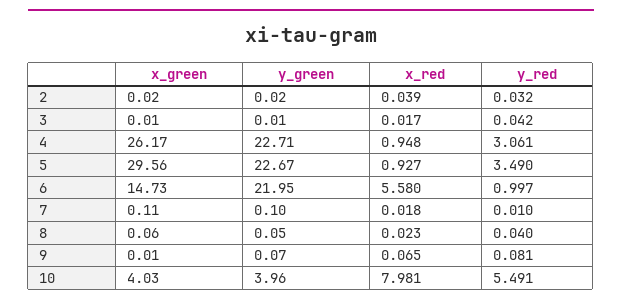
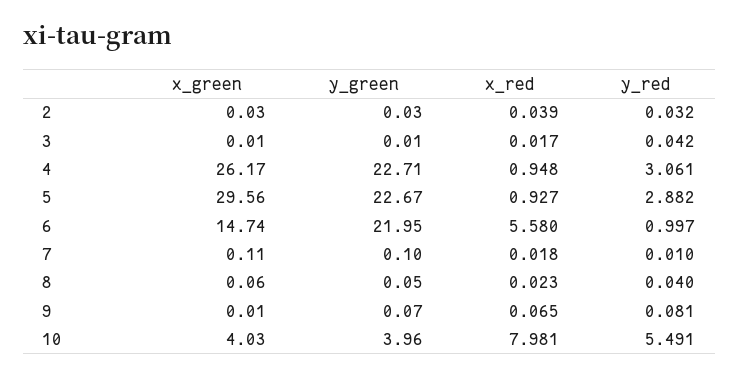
x_green, 2: 0.02 -> 0.03
y_green, 2: 0.02 -> 0.03
y_red, 5: 3.49 -> 2.882
x_green, 6: 14.73 -> 14.74

